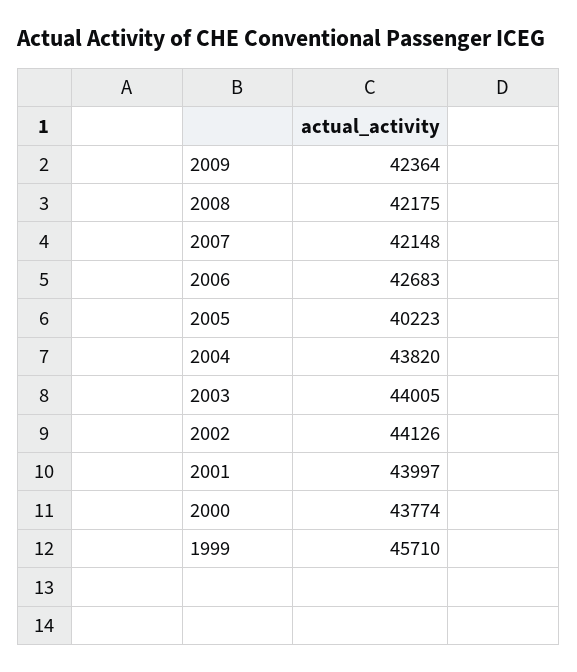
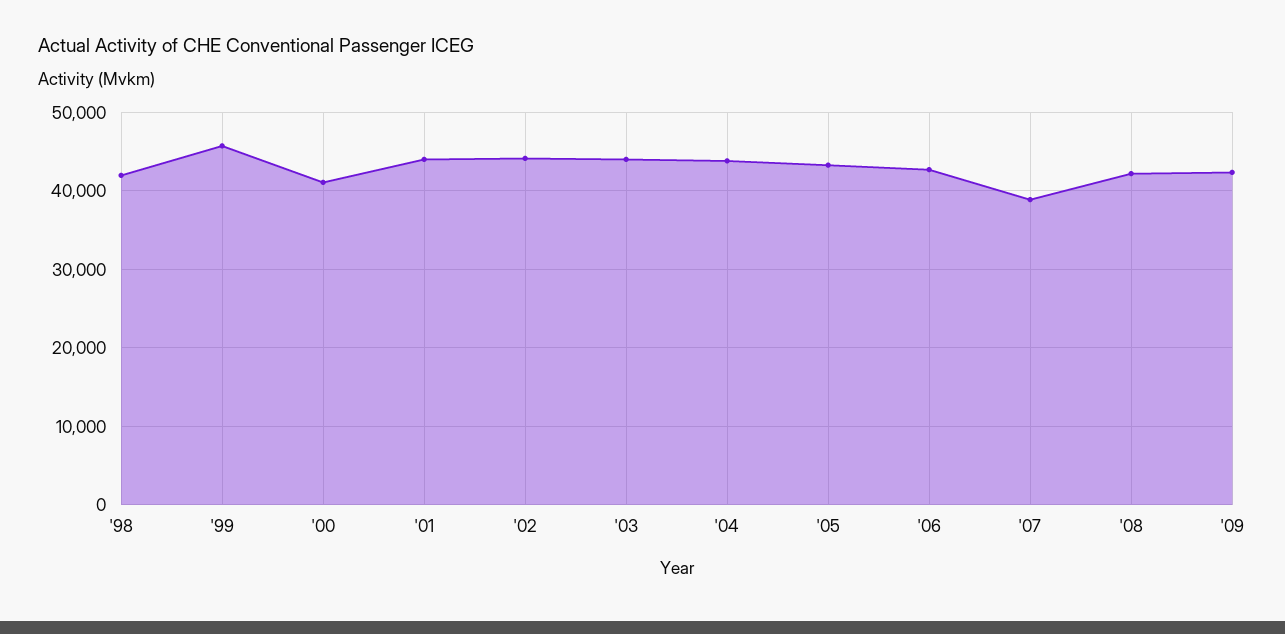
2007: 42148 -> 39000
2005: 40223 -> 43000
2000: 43774 -> 41000
'98: none -> 42000

